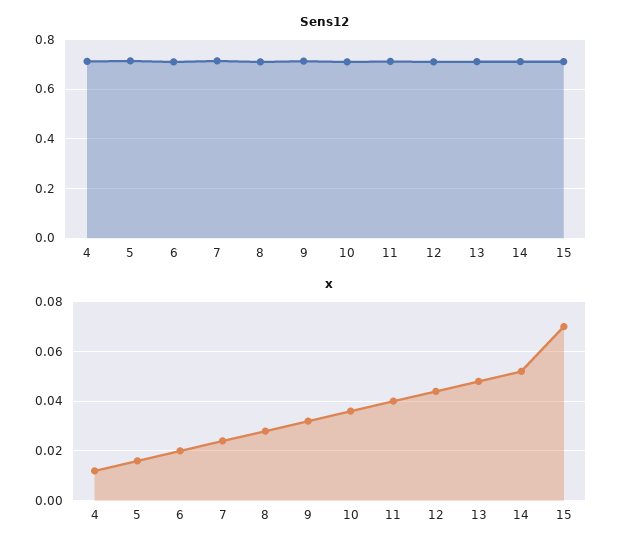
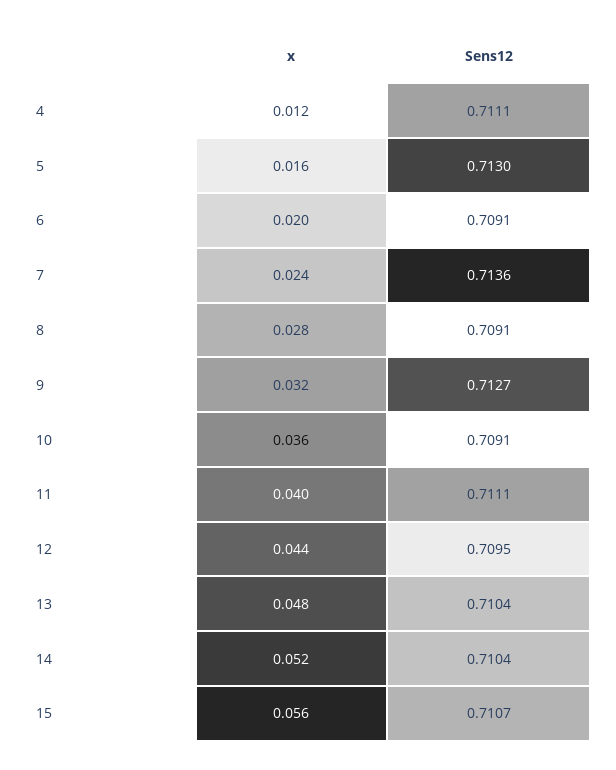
x, 15: 0.07 -> 0.056

